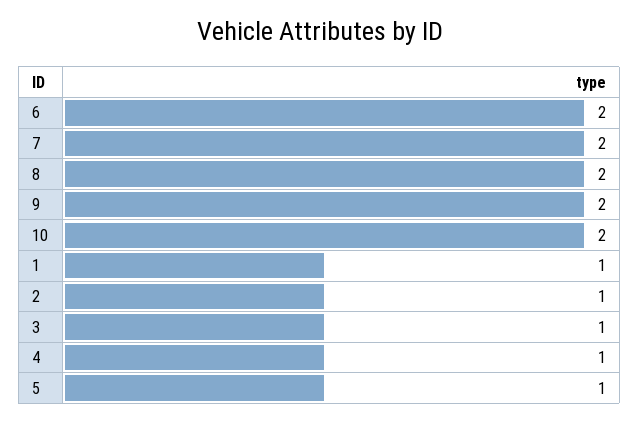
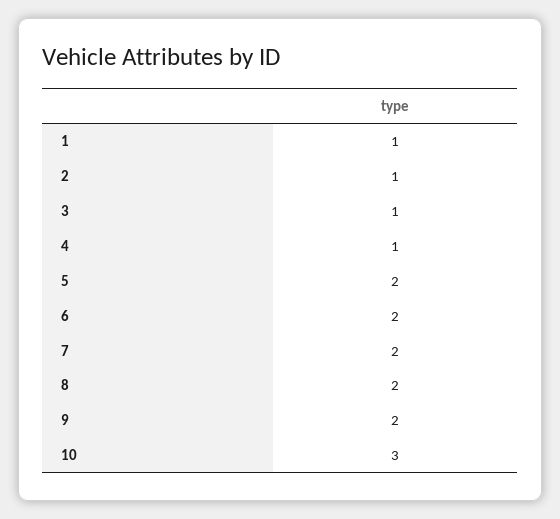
10: 2 -> 3
5: 1 -> 2

